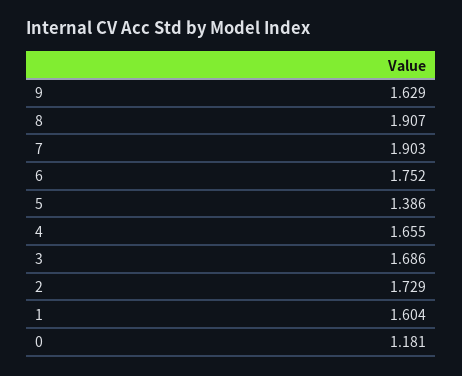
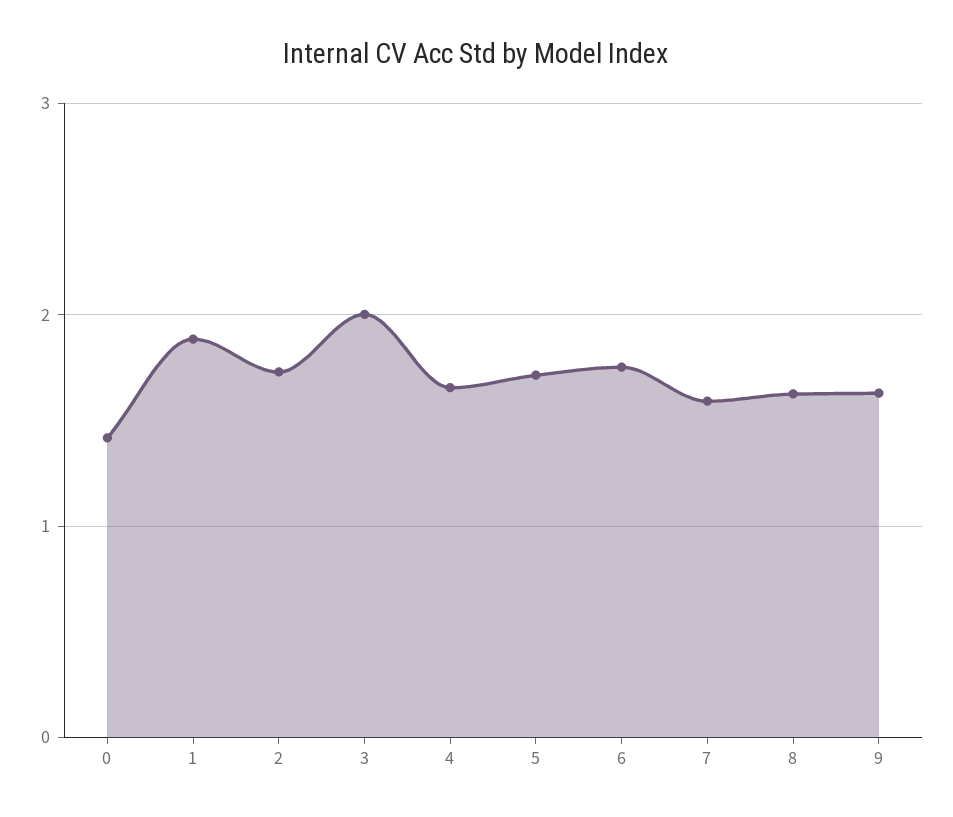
8: 1.907 -> 1.6
7: 1.903 -> 1.6
5: 1.386 -> 1.7
3: 1.686 -> 2
1: 1.604 -> 1.9
0: 1.181 -> 1.4

